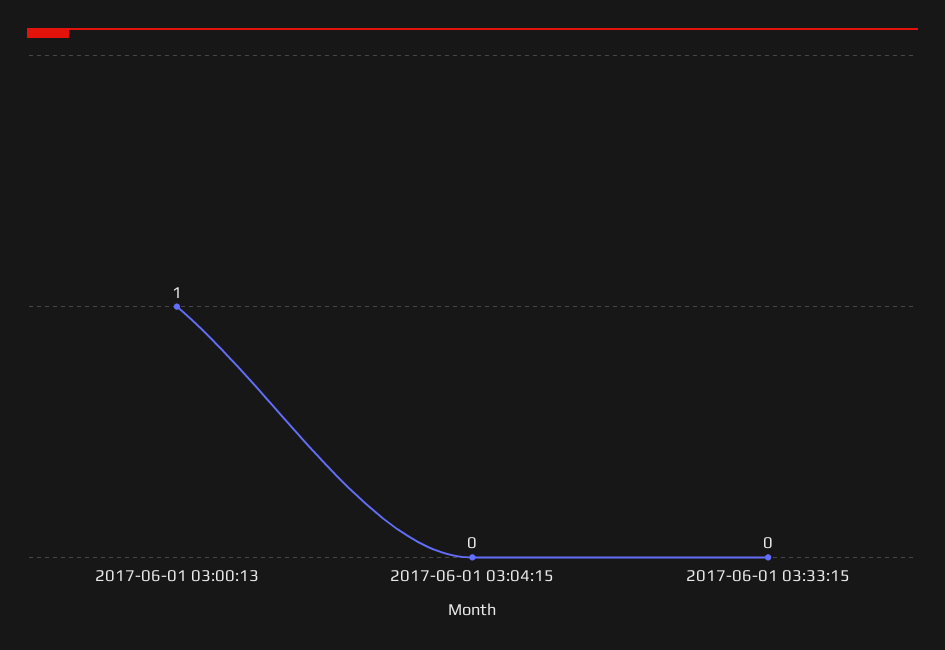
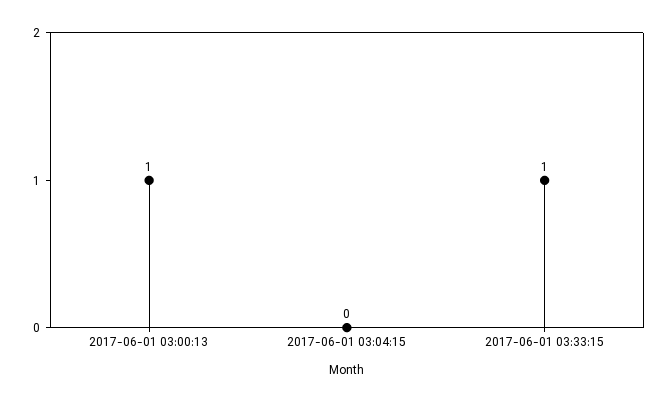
2017-06-01 03:33:15: 0 -> 1

